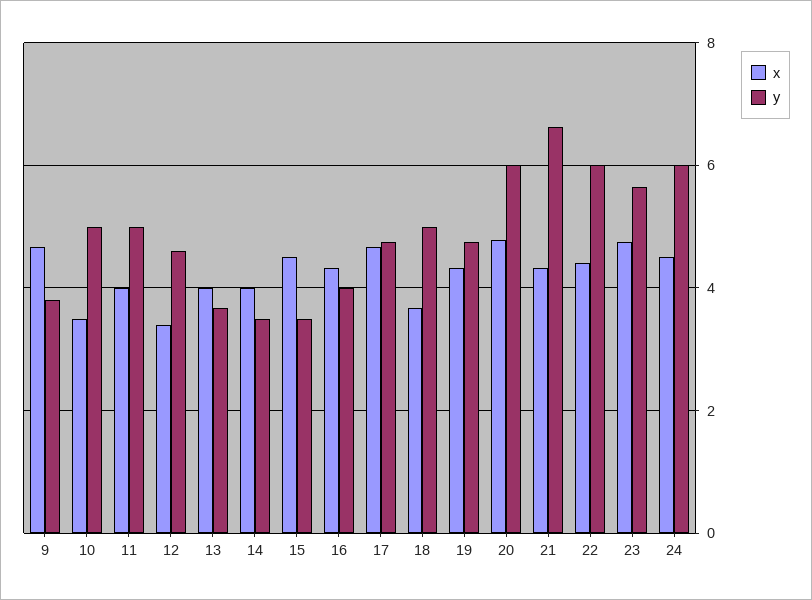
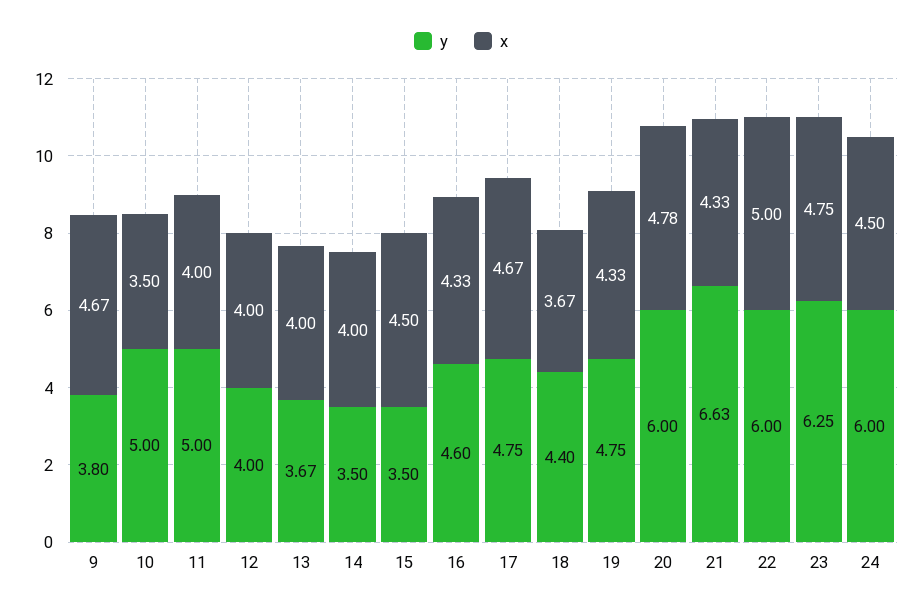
x, 12: 3.4 -> 4
y, 12: 4.6 -> 4
y, 16: 4 -> 4.6
y, 18: 5 -> 4.4
x, 22: 4.4 -> 5
y, 23: 5.6 -> 6.25

